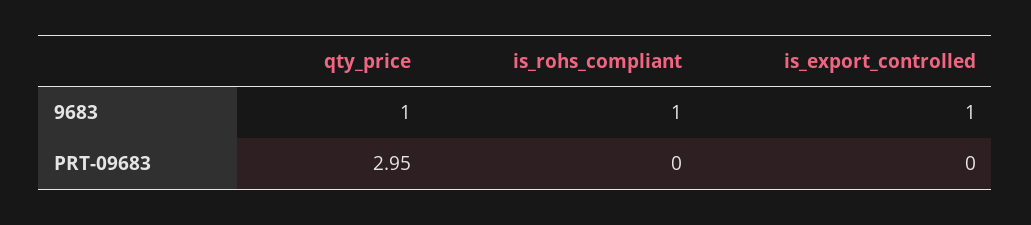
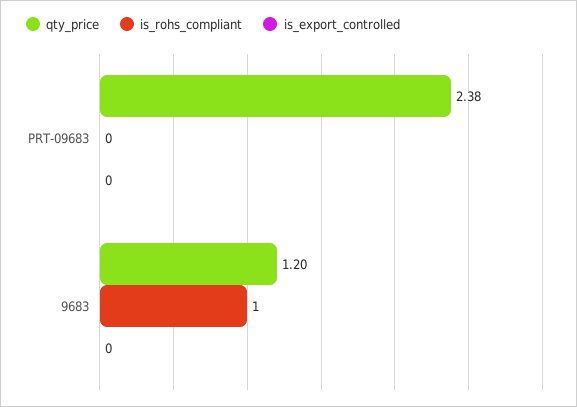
qty_price, 9683: 1 -> 1.2
is_export_controlled, 9683: 1 -> 0
qty_price, PRT-09683: 2.95 -> 2.38

